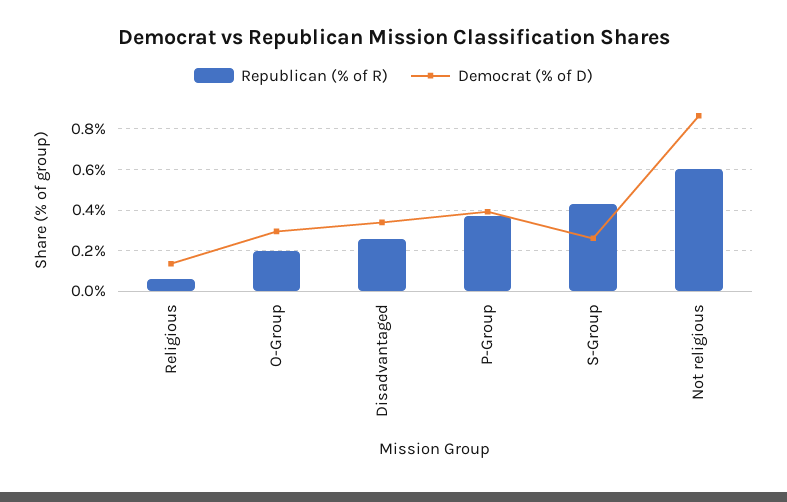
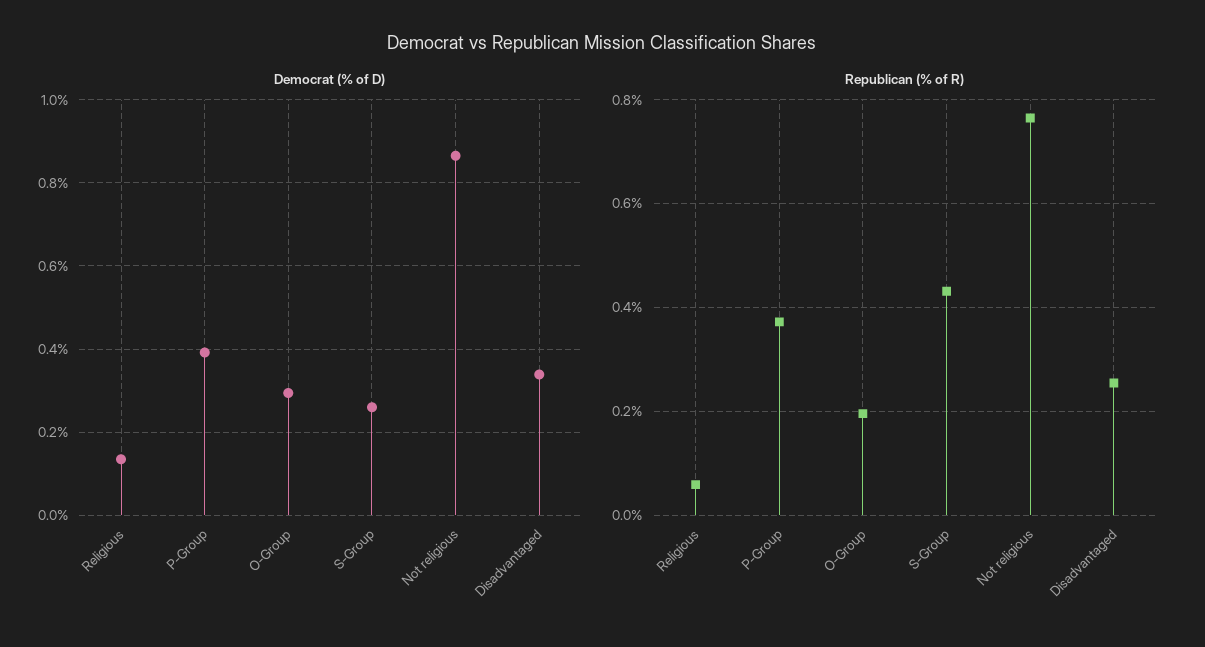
Republican (% of R), Not religious: 0.6 -> 0.76

